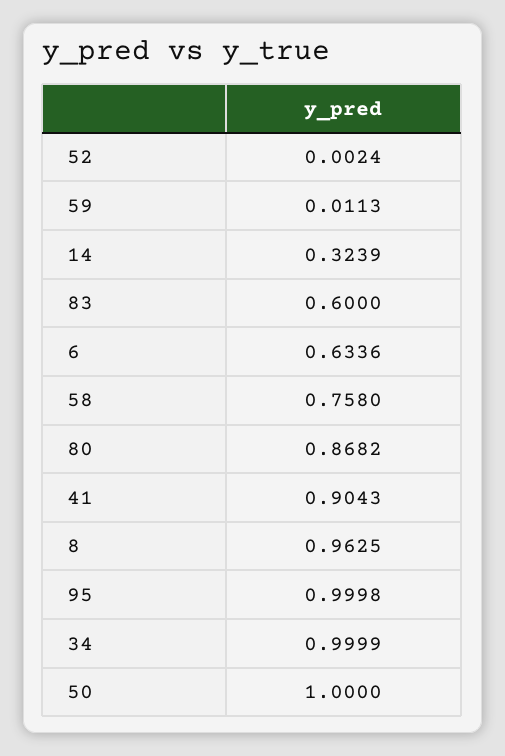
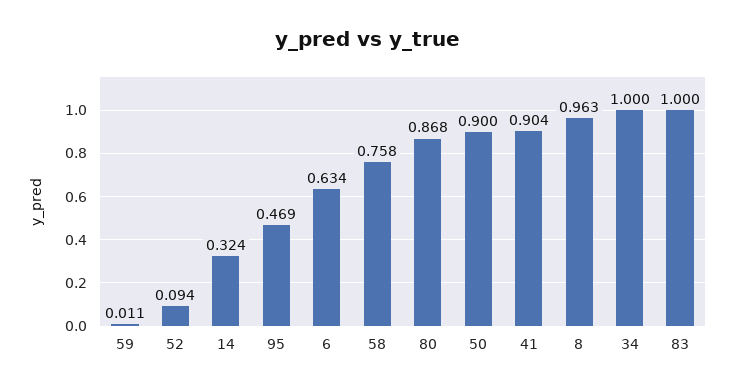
52: 0.0024 -> 0.094
83: 0.6 -> 1
95: 0.9998 -> 0.469
50: 1 -> 0.9

